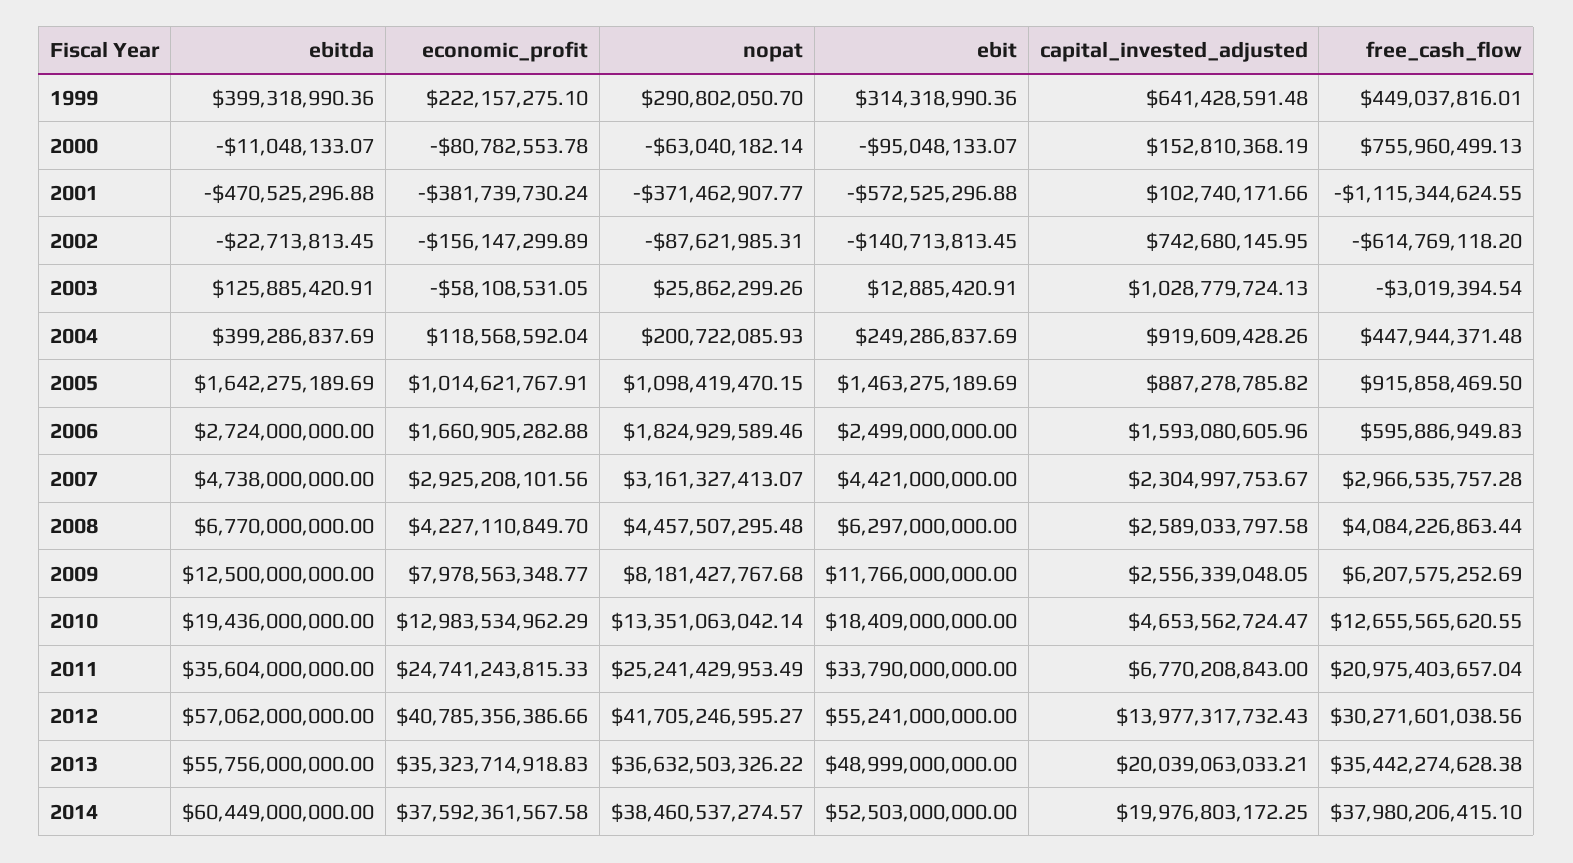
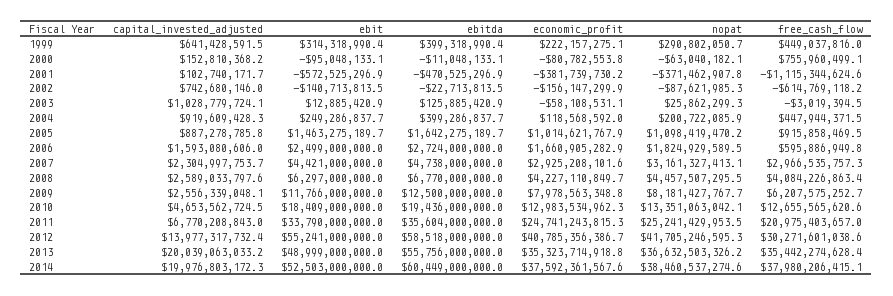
ebitda, 2012: 57062000000 -> 58518000000

